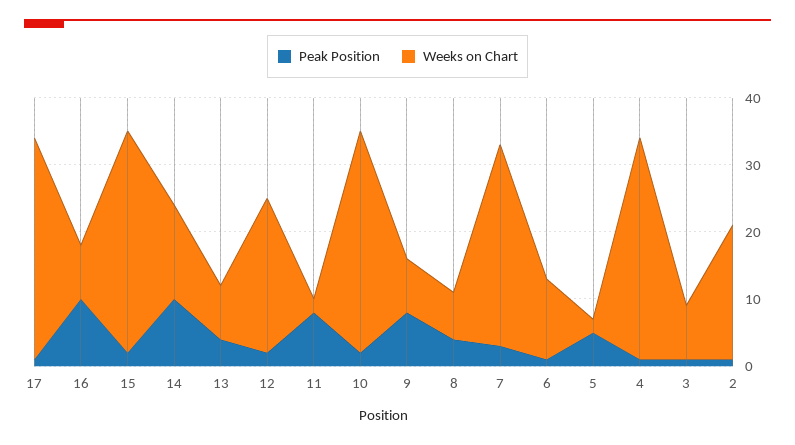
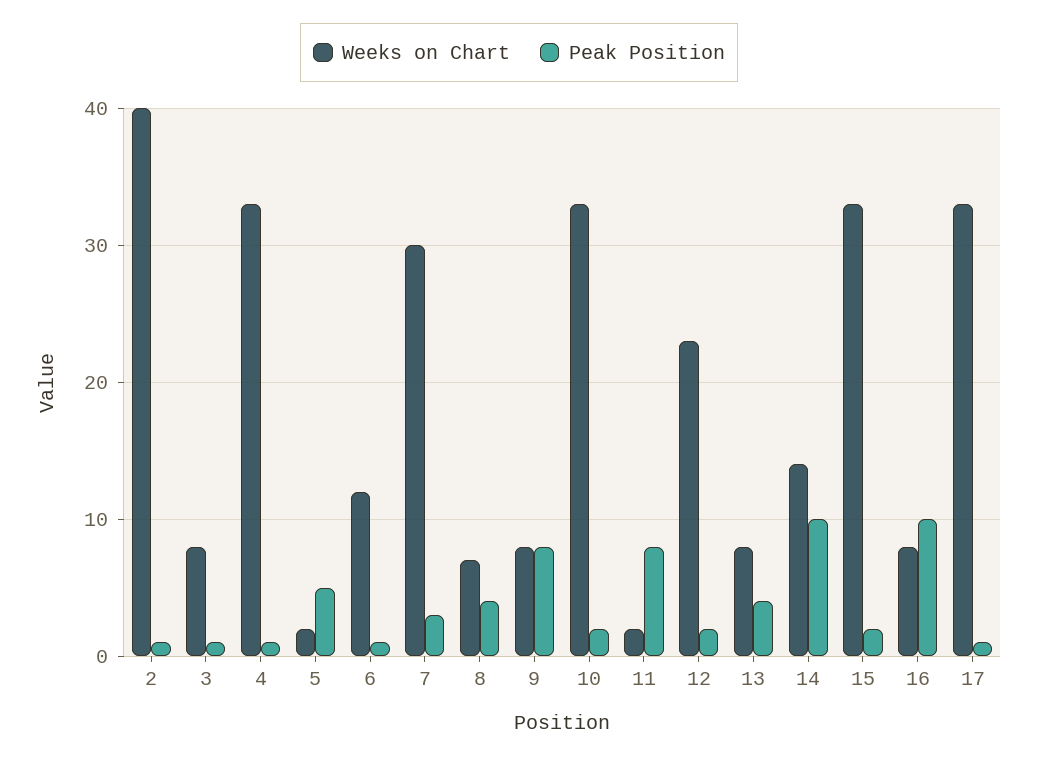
Weeks on Chart, 2: 20 -> 40

